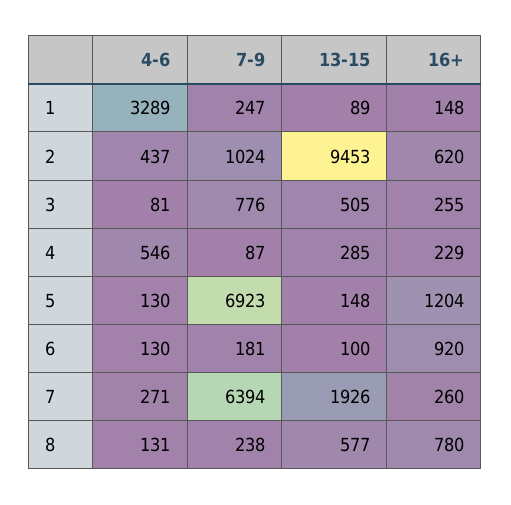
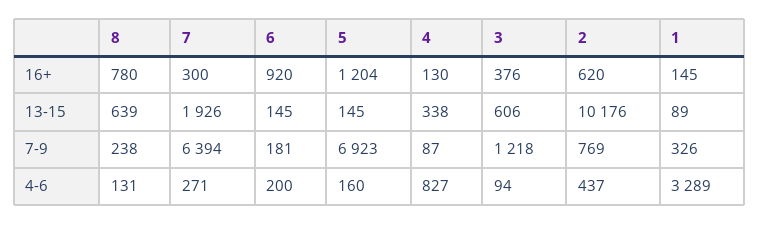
7-9, 1: 247 -> 326
16+, 1: 148 -> 145
7-9, 2: 1024 -> 769
13-15, 2: 9453 -> 10176
4-6, 3: 81 -> 94
7-9, 3: 776 -> 1218
13-15, 3: 505 -> 606
16+, 3: 255 -> 376
4-6, 4: 546 -> 827
13-15, 4: 285 -> 338
16+, 4: 229 -> 130
4-6, 5: 130 -> 160
13-15, 5: 148 -> 145
4-6, 6: 130 -> 200
13-15, 6: 100 -> 145
16+, 7: 260 -> 300
13-15, 8: 577 -> 639

